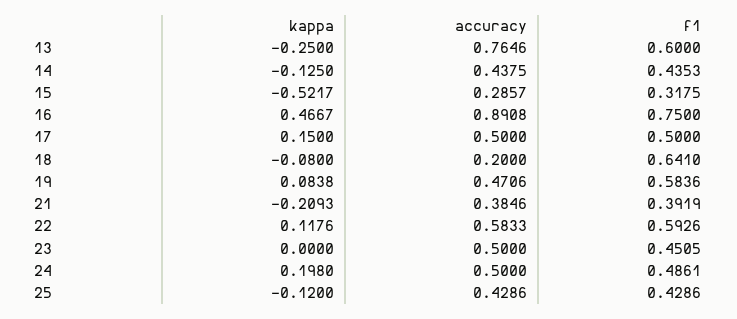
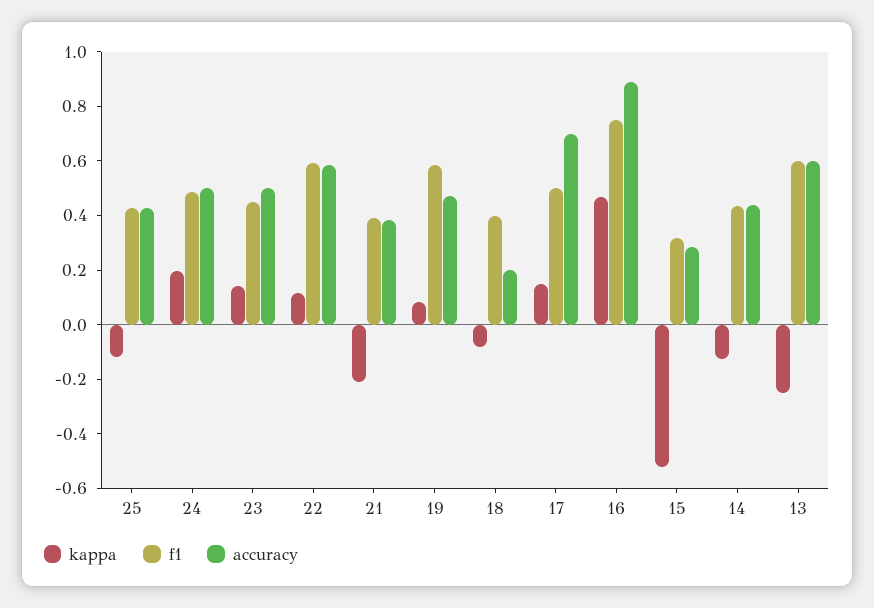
accuracy, 13: 0.7646 -> 0.6
accuracy, 17: 0.5 -> 0.7
f1, 18: 0.641 -> 0.4
kappa, 23: 0 -> 0.15

